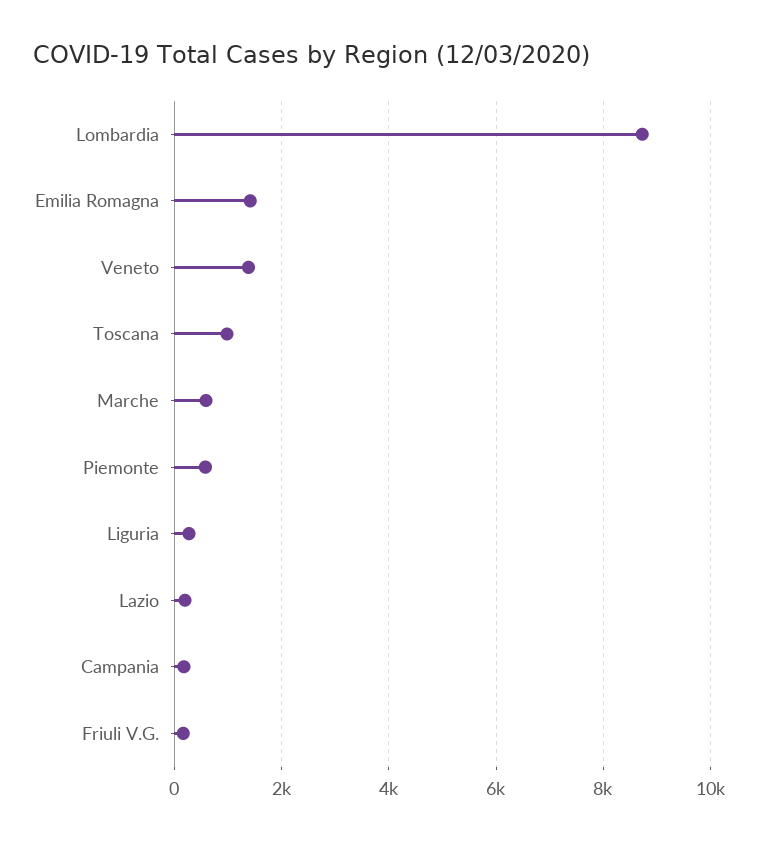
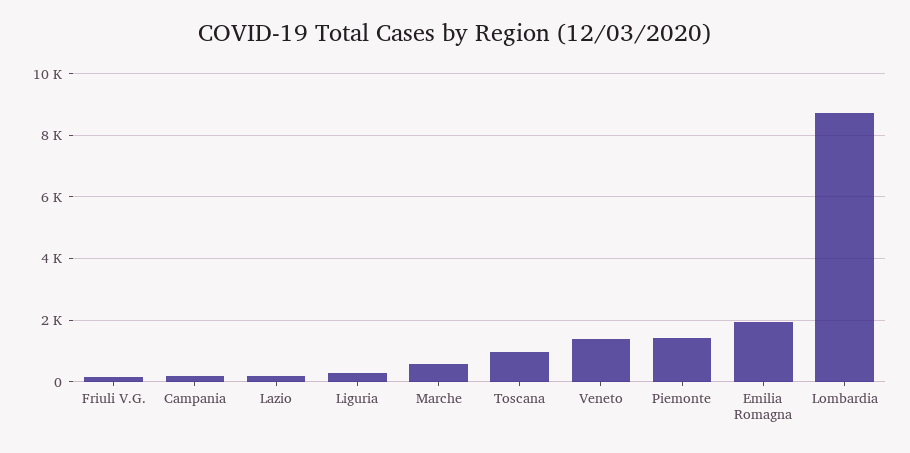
Emilia Romagna: 1400 -> 2000
Piemonte: 600 -> 1400

